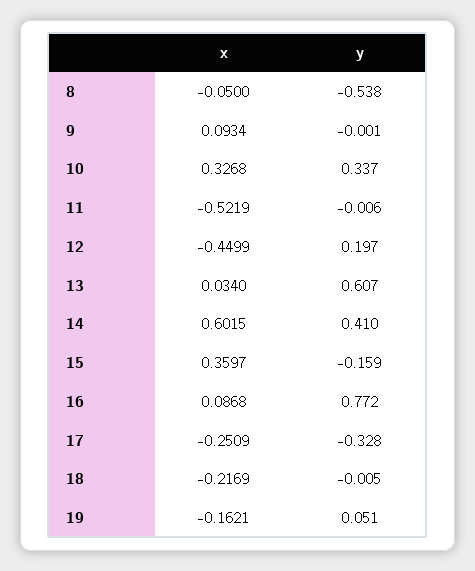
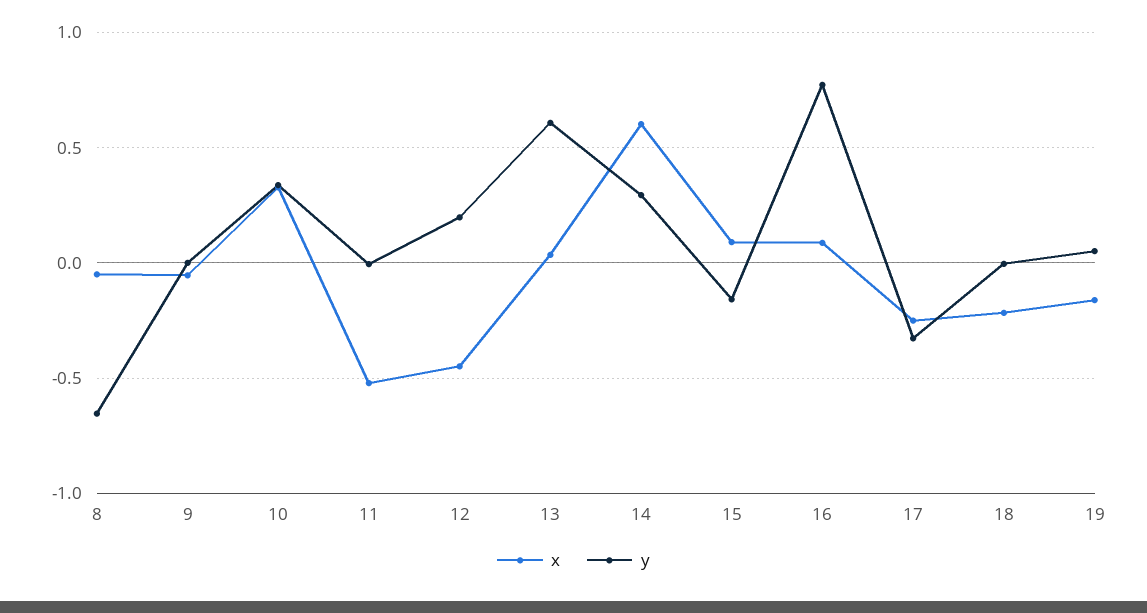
y, 8: -0.538 -> -0.65
x, 9: 0.0934 -> -0.05
y, 14: 0.41 -> 0.3
x, 15: 0.3597 -> 0.1

